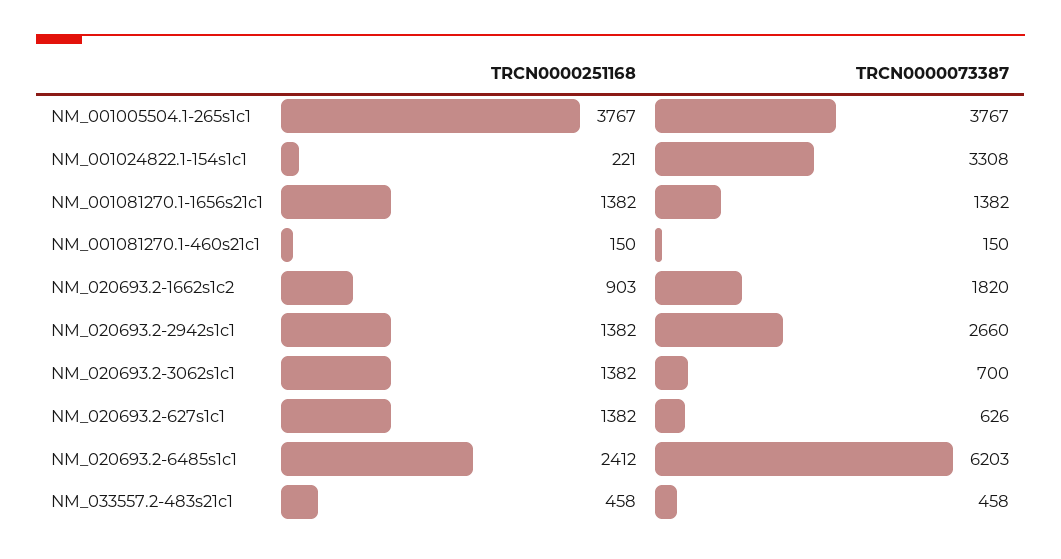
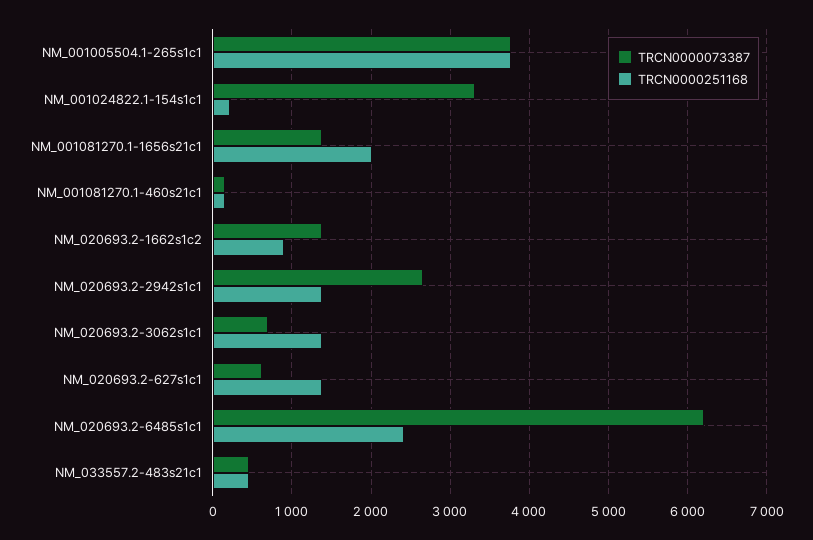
TRCN0000251168, NM_001081270.1-1656s21c1: 1382 -> 2000
TRCN0000073387, NM_020693.2-1662s1c2: 1820 -> 1400

